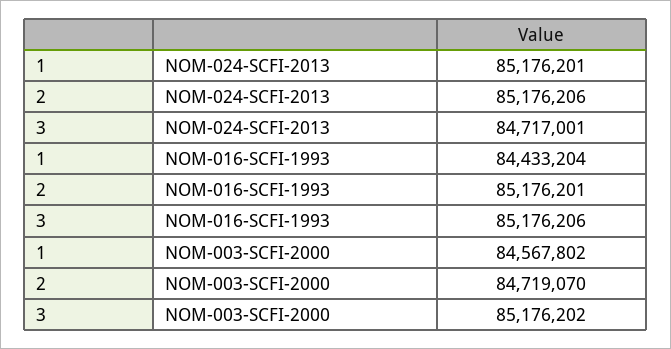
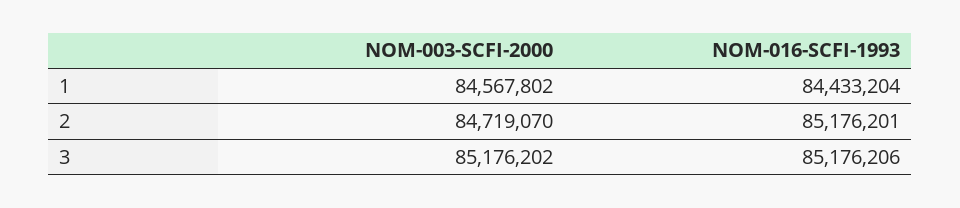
1, NOM-024-SCFI-2013: 85176201 -> none
2, NOM-024-SCFI-2013: 85176206 -> none
3, NOM-024-SCFI-2013: 84717001 -> none

